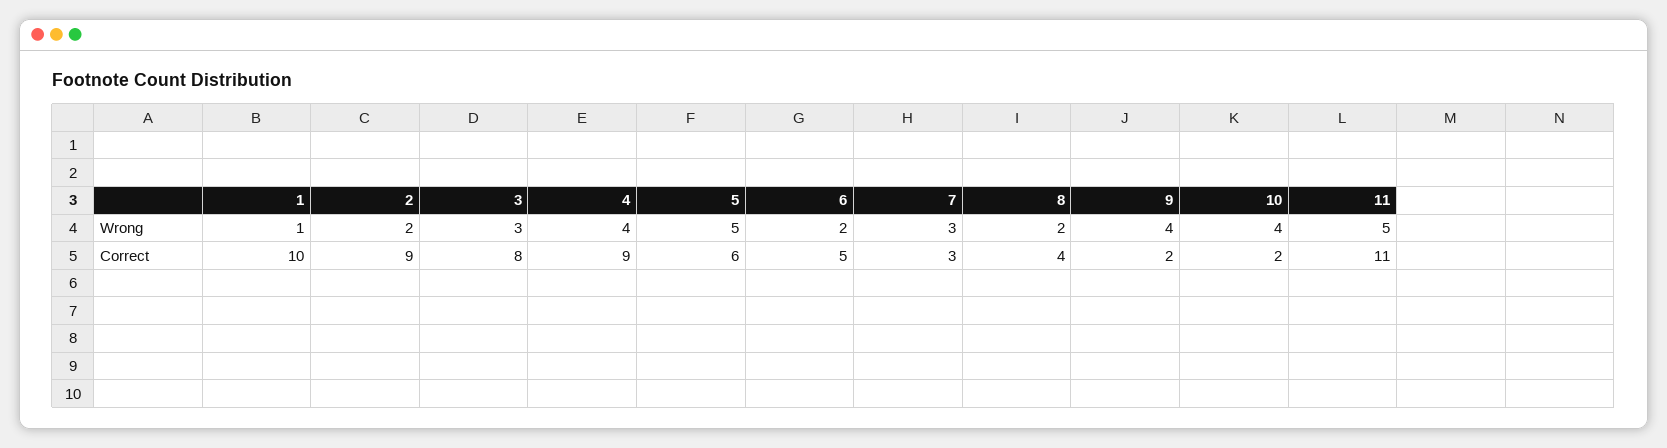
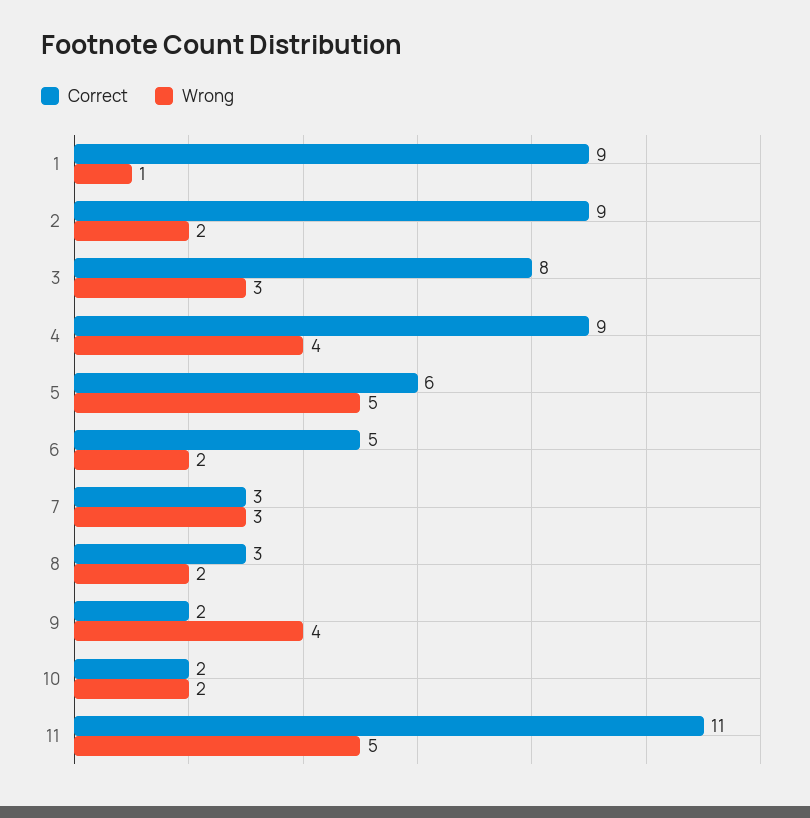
Wrong, 10: 4 -> 2
Correct, 1: 10 -> 9
Correct, 8: 4 -> 3

